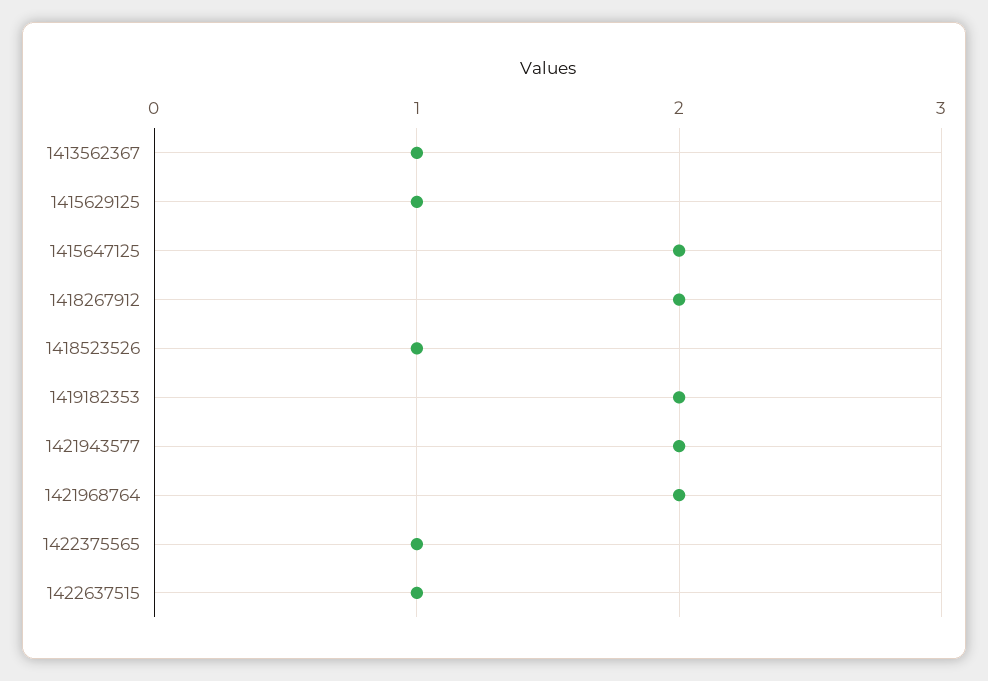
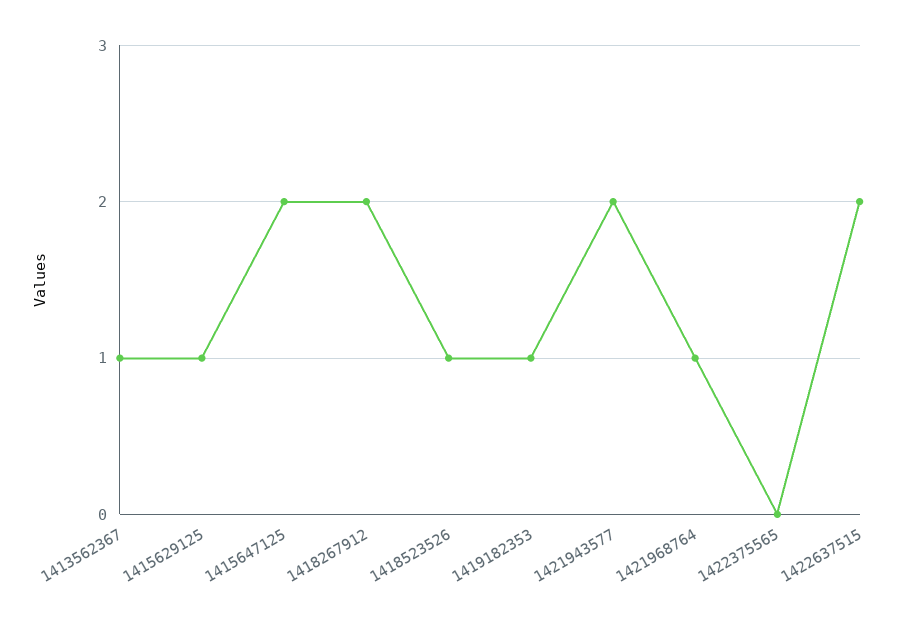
1419182353: 2 -> 1
1421968764: 2 -> 1
1422375565: 1 -> 0
1422637515: 1 -> 2

